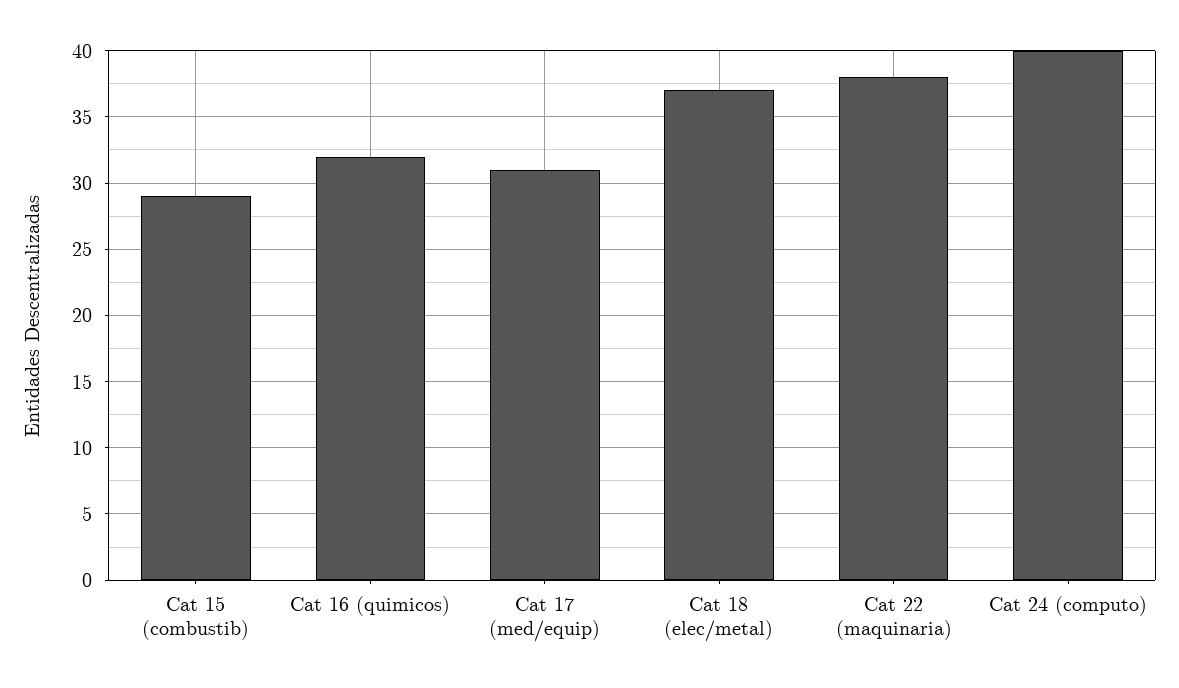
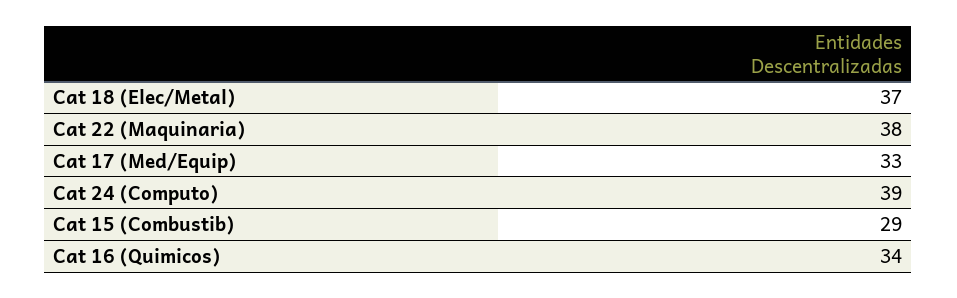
Cat 16 (quimicos): 32 -> 34
Cat 17 (med/equip): 31 -> 33
Cat 24 (computo): 40 -> 39

